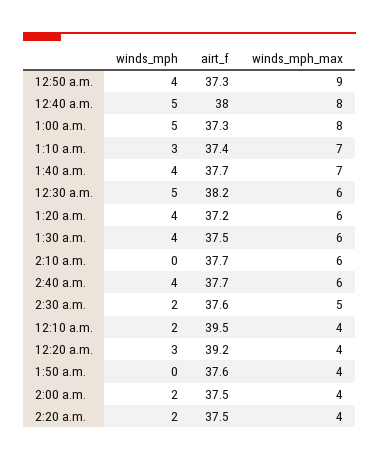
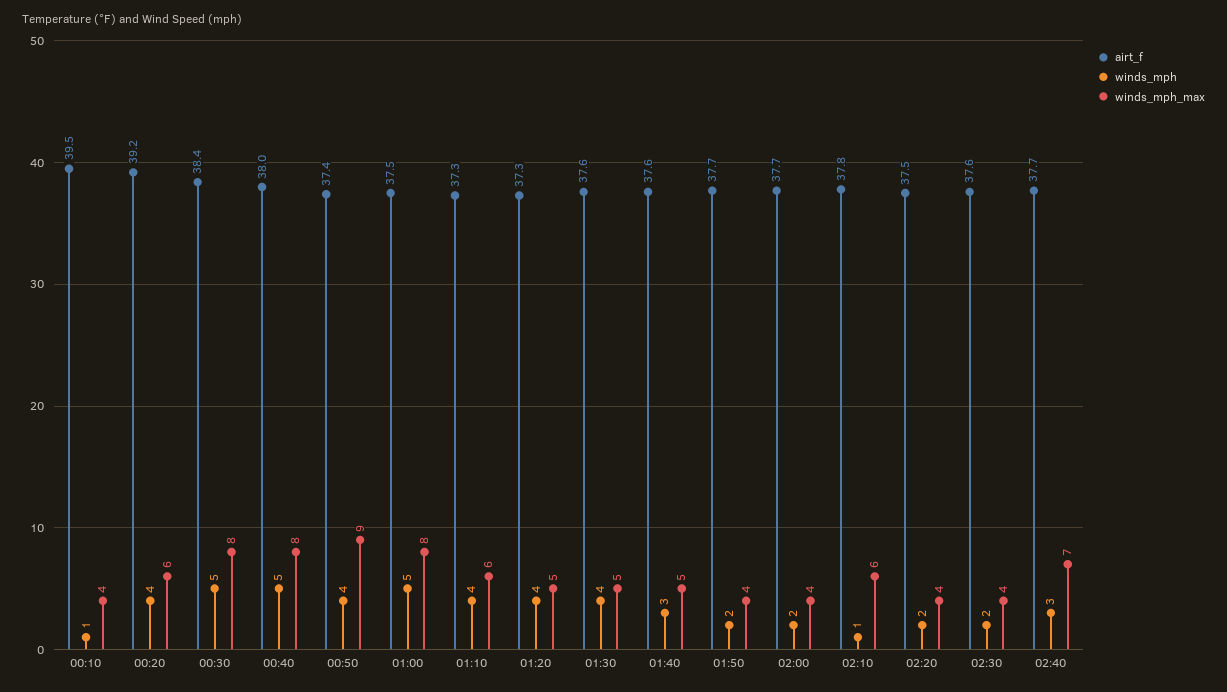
airt_f, 12:50 a.m.: 37.3 -> 37.4
airt_f, 1:00 a.m.: 37.3 -> 37.5
winds_mph, 1:10 a.m.: 3 -> 4
airt_f, 1:10 a.m.: 37.4 -> 37.3
winds_mph_max, 1:10 a.m.: 7 -> 6
winds_mph, 1:40 a.m.: 4 -> 3
airt_f, 1:40 a.m.: 37.7 -> 37.6
winds_mph_max, 1:40 a.m.: 7 -> 5
airt_f, 12:30 a.m.: 38.2 -> 38.4
winds_mph_max, 12:30 a.m.: 6 -> 8
airt_f, 1:20 a.m.: 37.2 -> 37.3
winds_mph_max, 1:20 a.m.: 6 -> 5
airt_f, 1:30 a.m.: 37.5 -> 37.6
winds_mph_max, 1:30 a.m.: 6 -> 5
winds_mph, 2:10 a.m.: 0 -> 1
airt_f, 2:10 a.m.: 37.7 -> 37.8
winds_mph, 2:40 a.m.: 4 -> 3
winds_mph_max, 2:40 a.m.: 6 -> 7
winds_mph_max, 2:30 a.m.: 5 -> 4
winds_mph, 12:10 a.m.: 2 -> 1
winds_mph, 12:20 a.m.: 3 -> 4
winds_mph_max, 12:20 a.m.: 4 -> 6
winds_mph, 1:50 a.m.: 0 -> 2
airt_f, 1:50 a.m.: 37.6 -> 37.7
airt_f, 2:00 a.m.: 37.5 -> 37.7

